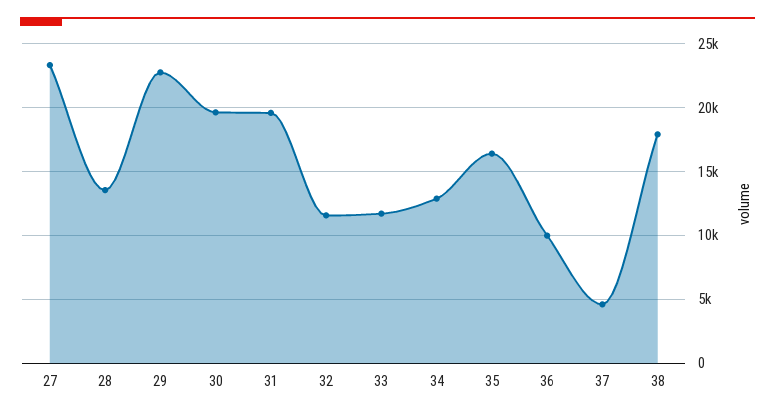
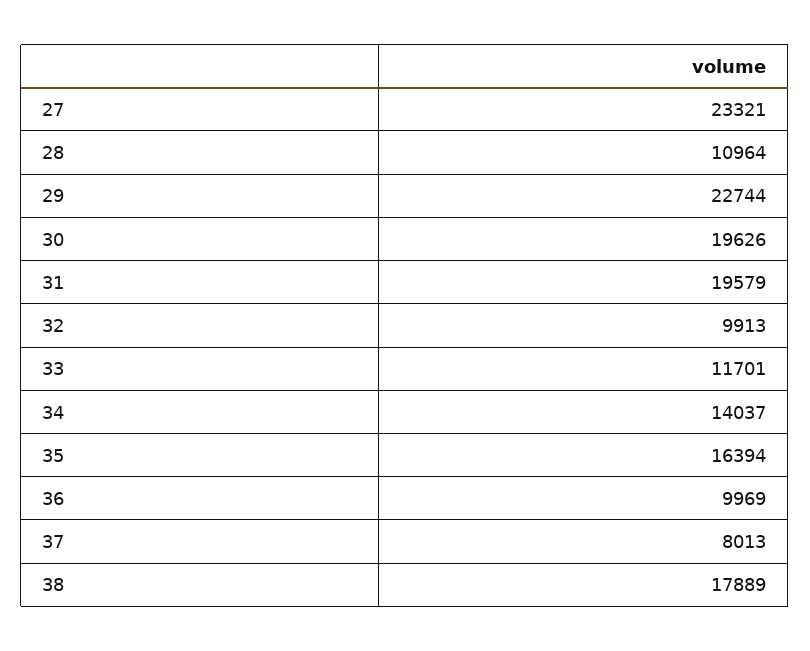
28: 13500 -> 10964
32: 11500 -> 9913
34: 13000 -> 14037
37: 4500 -> 8013

